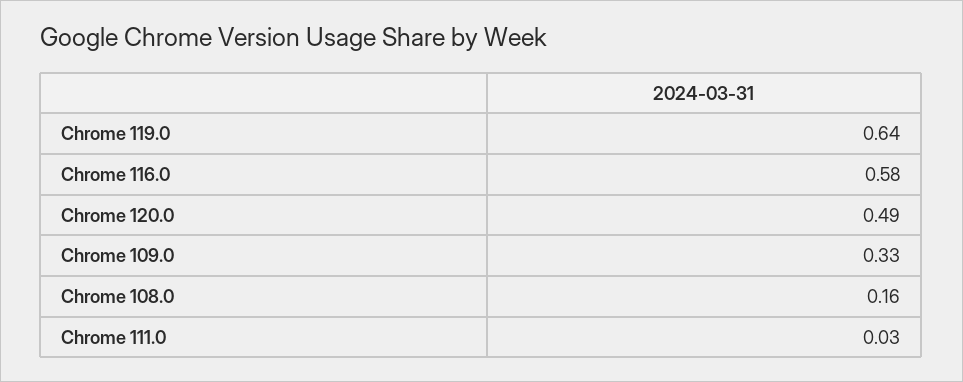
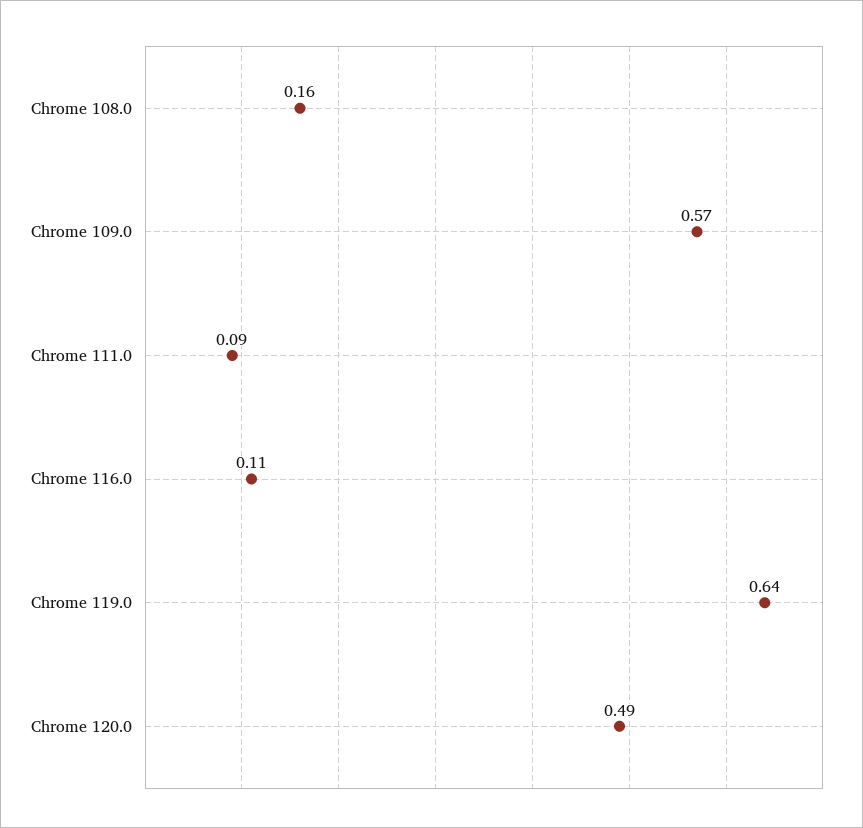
Chrome 116.0: 0.58 -> 0.11
Chrome 109.0: 0.33 -> 0.57
Chrome 111.0: 0.03 -> 0.09

